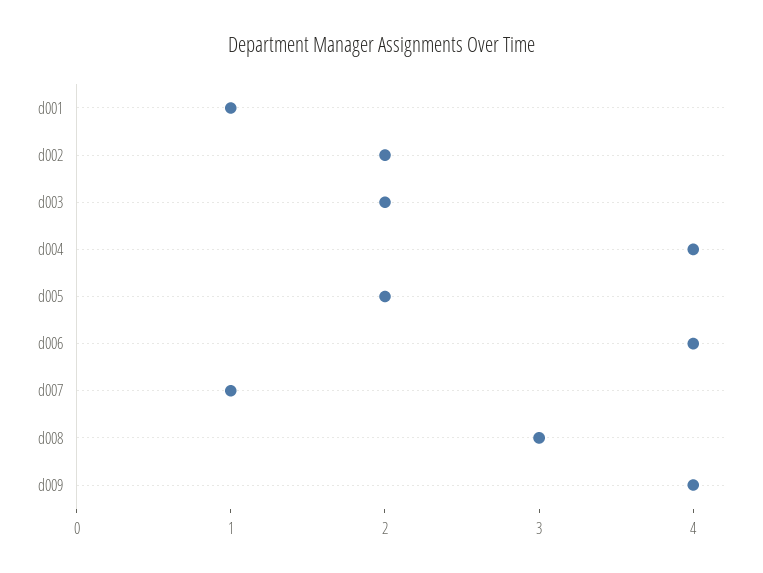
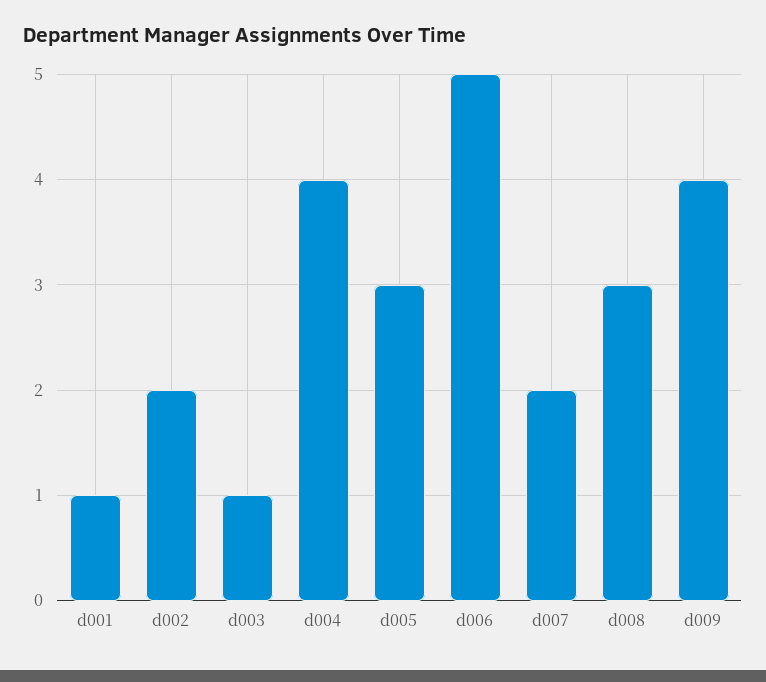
d003: 2 -> 1
d005: 2 -> 3
d006: 4 -> 5
d007: 1 -> 2

